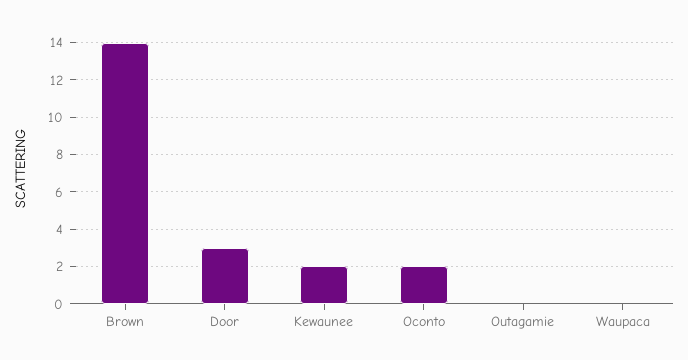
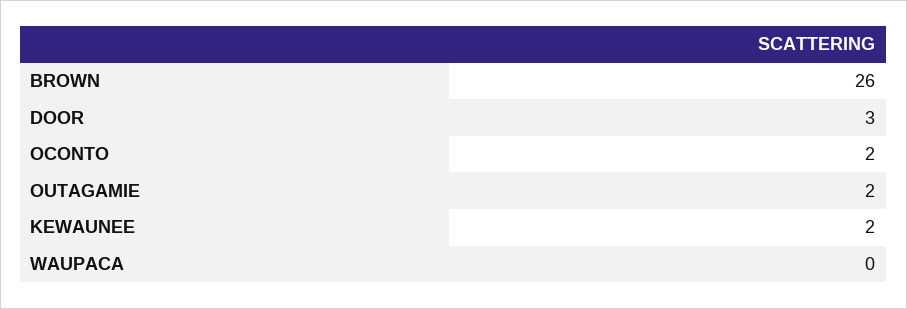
Brown: 14 -> 26
Outagamie: 0 -> 2

